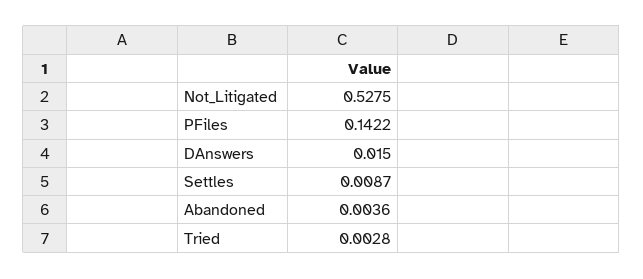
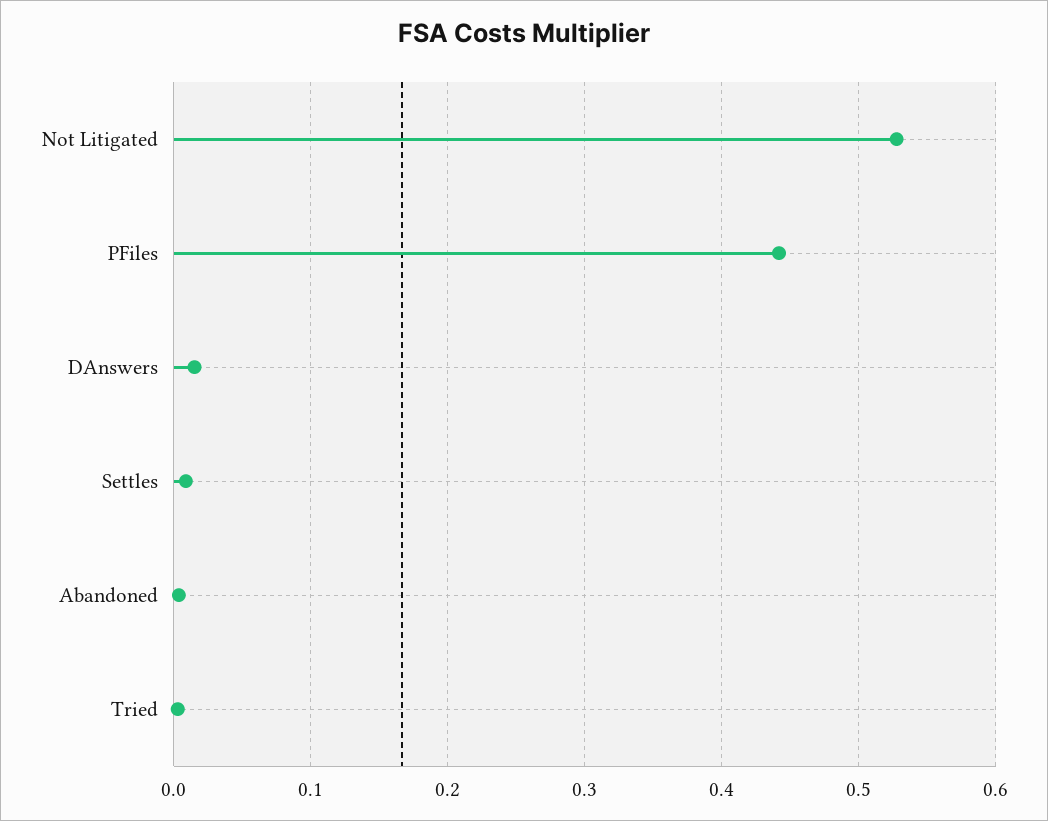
PFiles: 0.1422 -> 0.44

